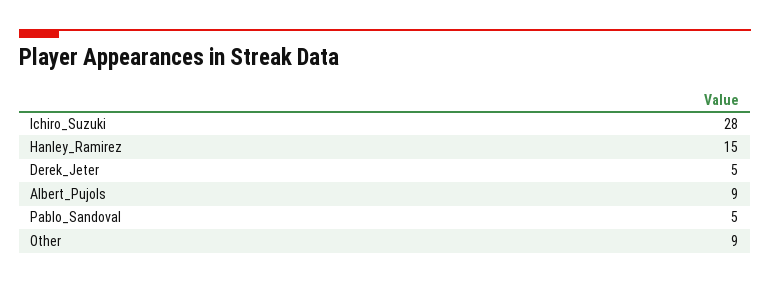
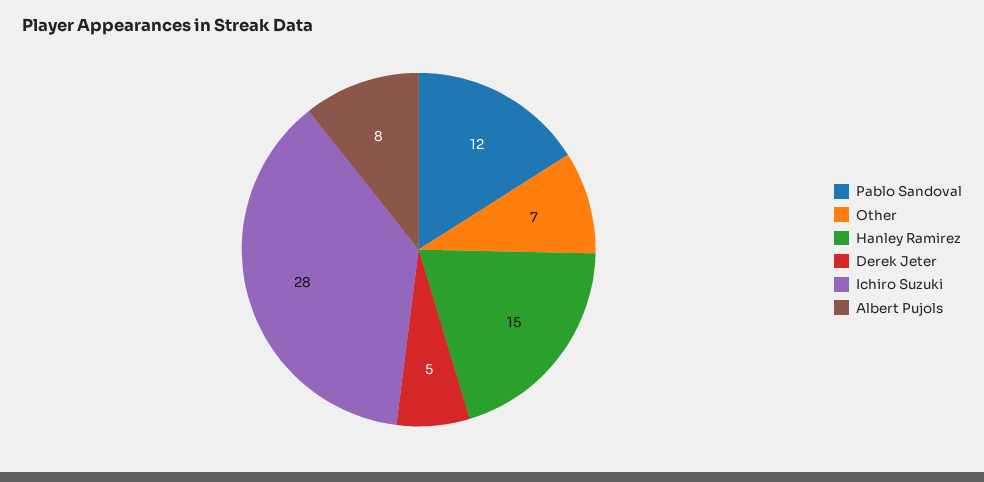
Albert_Pujols: 9 -> 8
Pablo_Sandoval: 5 -> 12
Other: 9 -> 7

